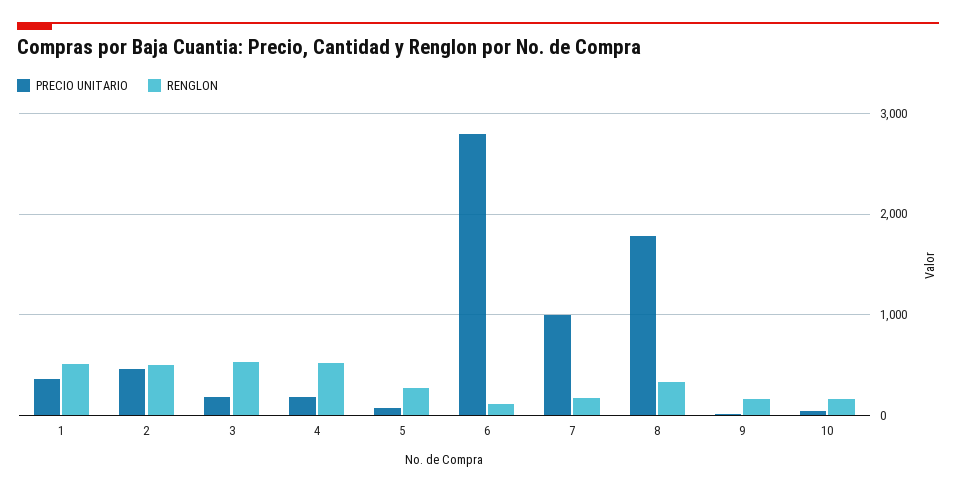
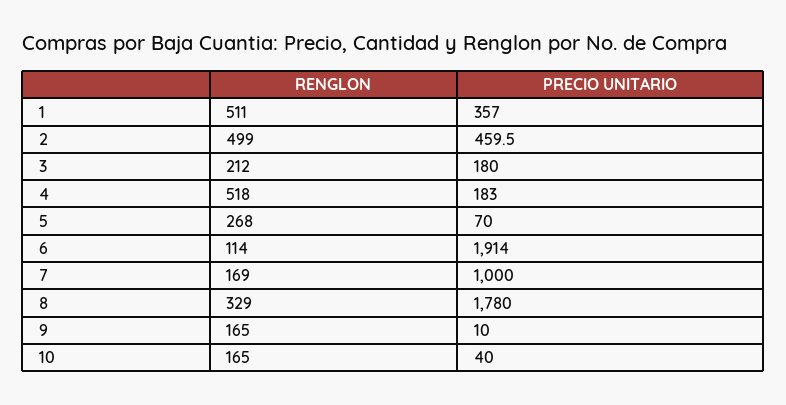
RENGLON, 3: 500 -> 212
PRECIO UNITARIO, 6: 2800 -> 1914

